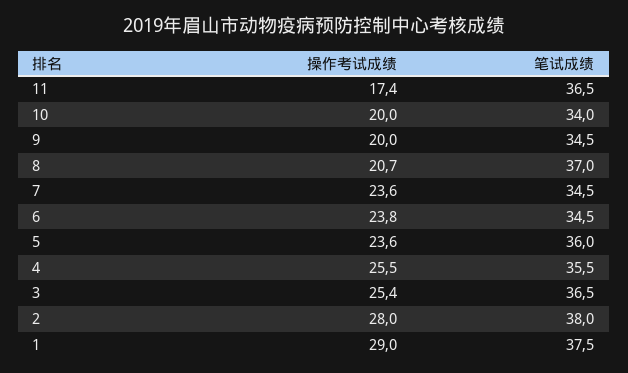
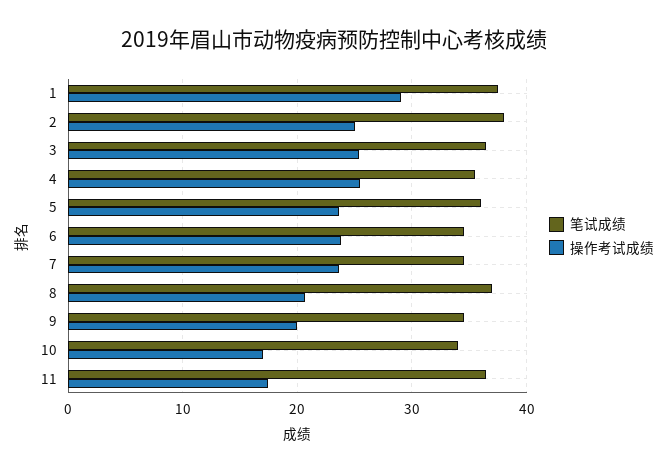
操作考试成绩, 10: 20 -> 17
操作考试成绩, 2: 28 -> 25

